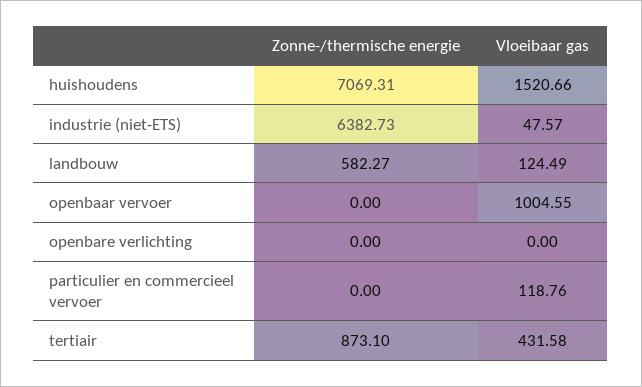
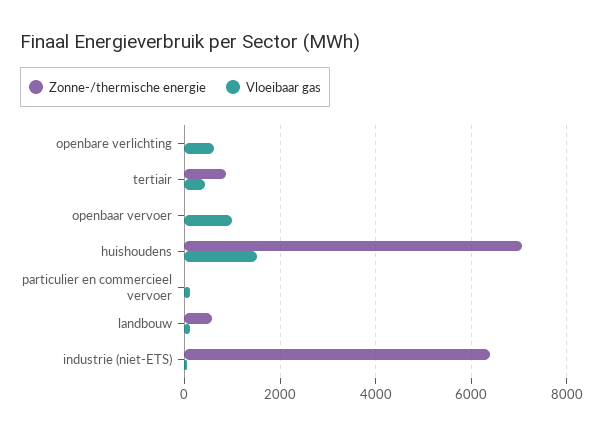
Vloeibaar gas, openbare verlichting: 0 -> 600

